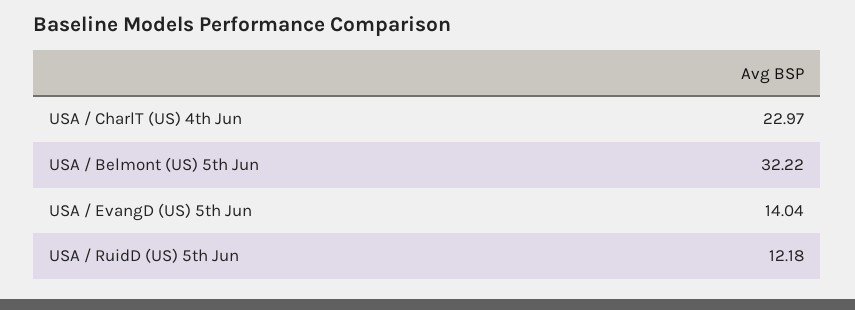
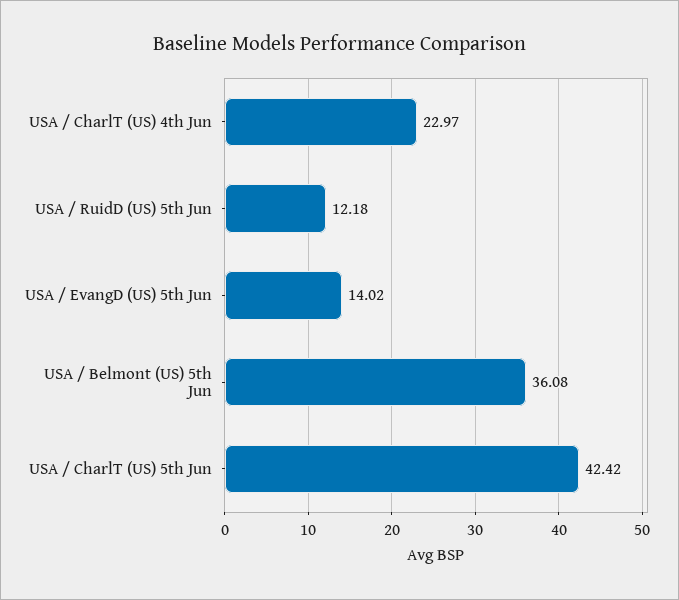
USA / Belmont (US) 5th Jun: 32.22 -> 36.08
USA / EvangD (US) 5th Jun: 14.04 -> 14.02
USA / CharlT (US) 5th Jun: none -> 42.42

